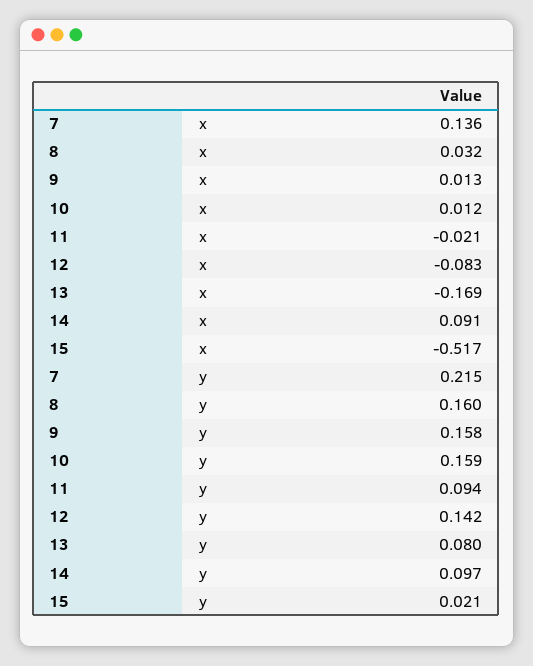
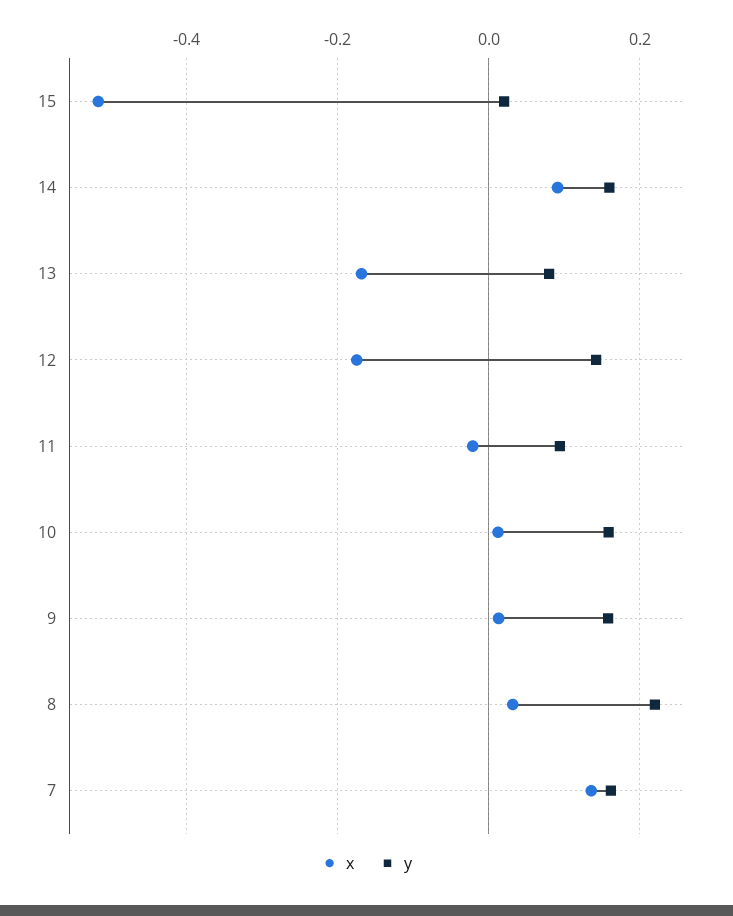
x, 12: -0.083 -> -0.18
y, 7: 0.215 -> 0.16
y, 8: 0.16 -> 0.22
y, 14: 0.097 -> 0.16

